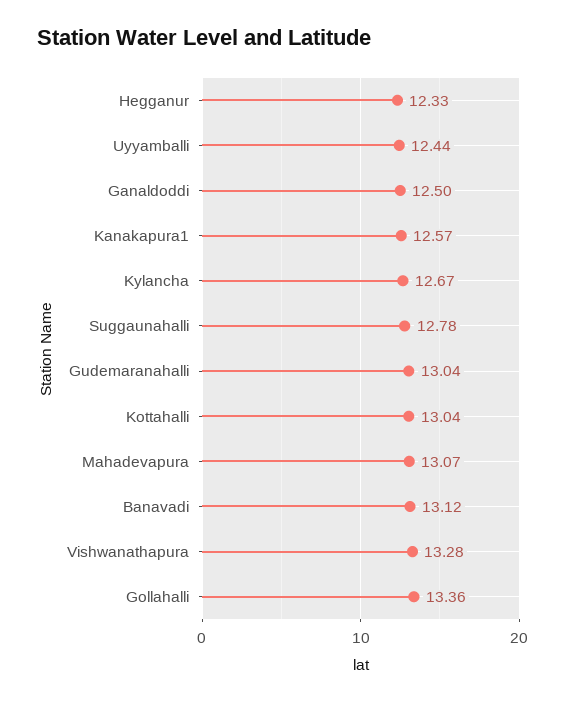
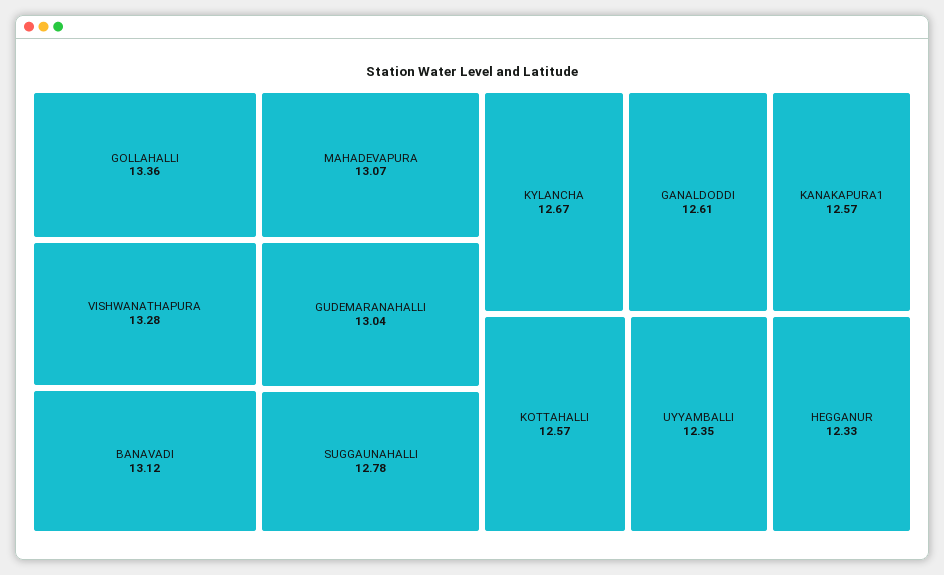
Uyyamballi: 12.44 -> 12.35
Ganaldoddi: 12.5 -> 12.61
Kottahalli: 13.04 -> 12.57

